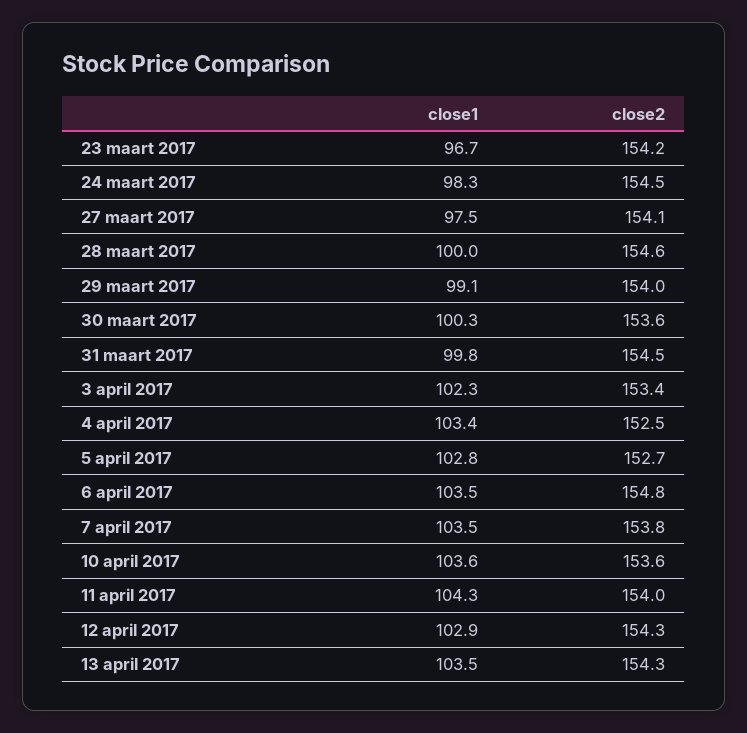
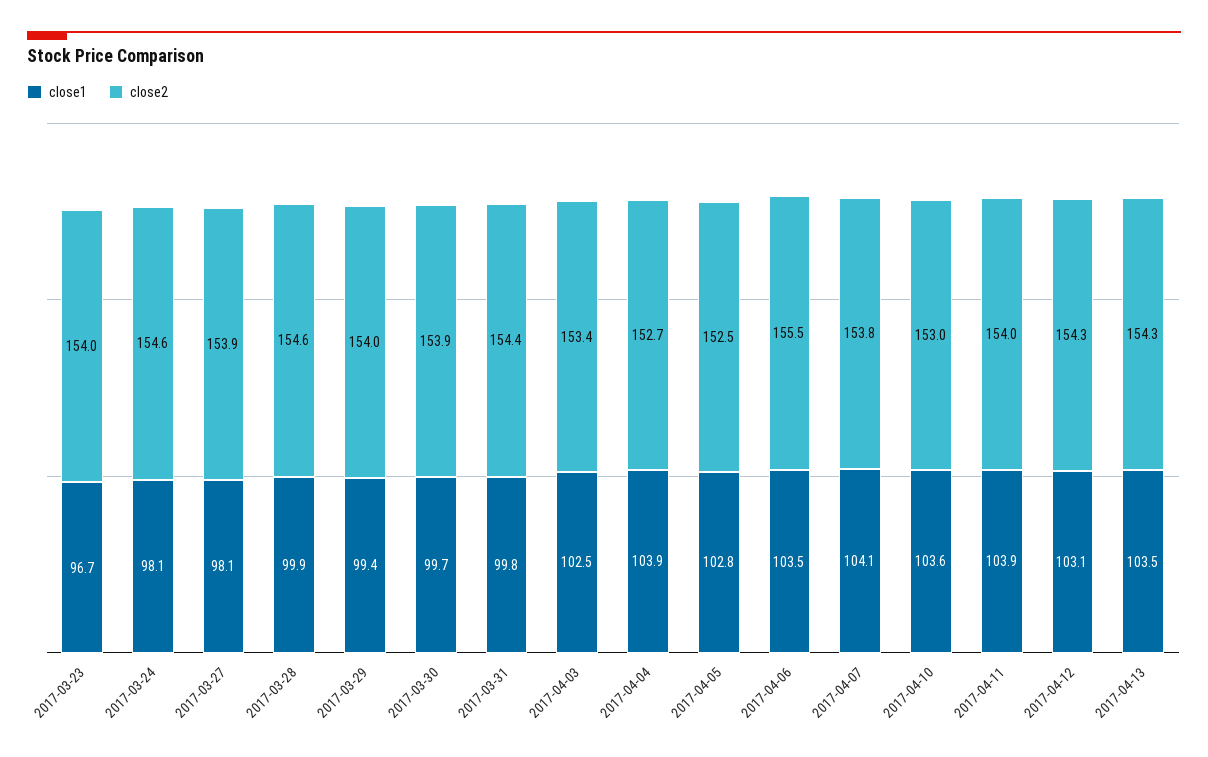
close2, 23 maart 2017: 154.2 -> 154
close1, 24 maart 2017: 98.3 -> 98.1
close2, 24 maart 2017: 154.5 -> 154.6
close1, 27 maart 2017: 97.5 -> 98.1
close2, 27 maart 2017: 154.1 -> 153.9
close1, 28 maart 2017: 100 -> 99.9
close1, 29 maart 2017: 99.1 -> 99.4
close1, 30 maart 2017: 100.3 -> 99.7
close2, 30 maart 2017: 153.6 -> 153.9
close2, 31 maart 2017: 154.5 -> 154.4
close1, 3 april 2017: 102.3 -> 102.5
close1, 4 april 2017: 103.4 -> 103.9
close2, 4 april 2017: 152.5 -> 152.7
close2, 5 april 2017: 152.7 -> 152.5
close2, 6 april 2017: 154.8 -> 155.5
close1, 7 april 2017: 103.5 -> 104.1
close2, 10 april 2017: 153.6 -> 153
close1, 11 april 2017: 104.3 -> 103.9
close1, 12 april 2017: 102.9 -> 103.1

